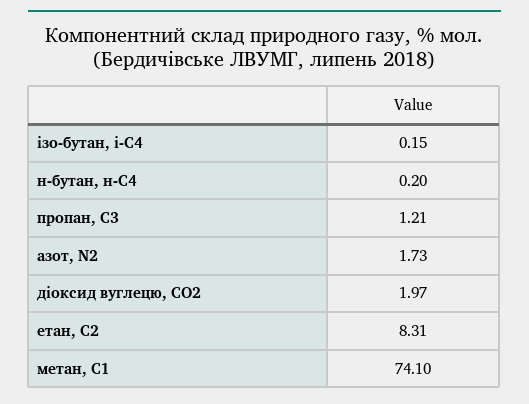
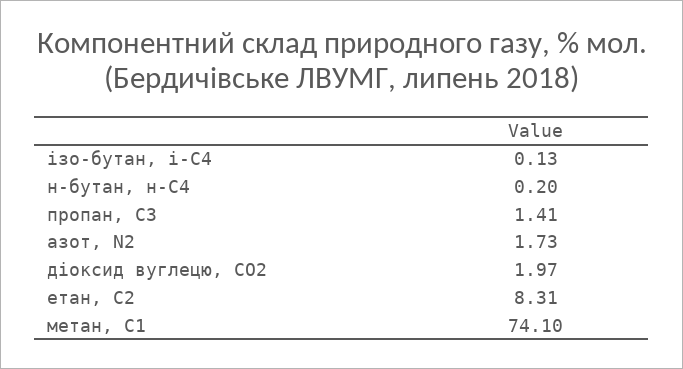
ізо-бутан, і-С4: 0.15 -> 0.13
пропан, С3: 1.21 -> 1.41

